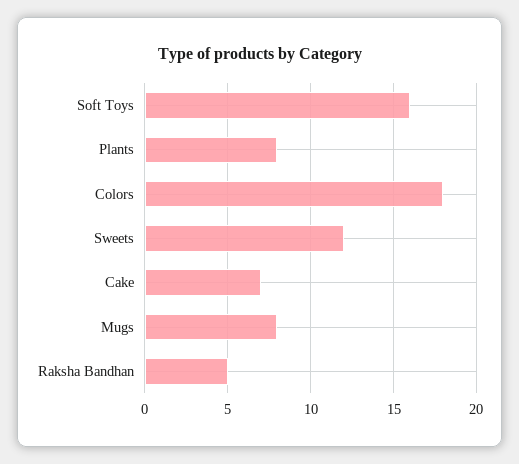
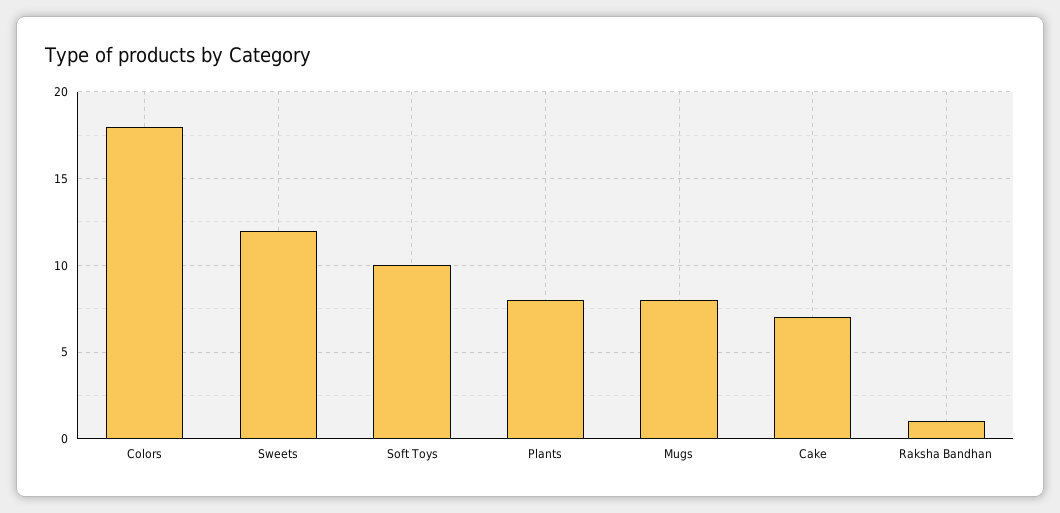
Soft Toys: 16 -> 10
Raksha Bandhan: 5 -> 1

